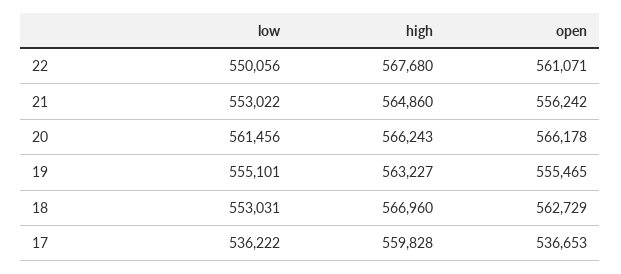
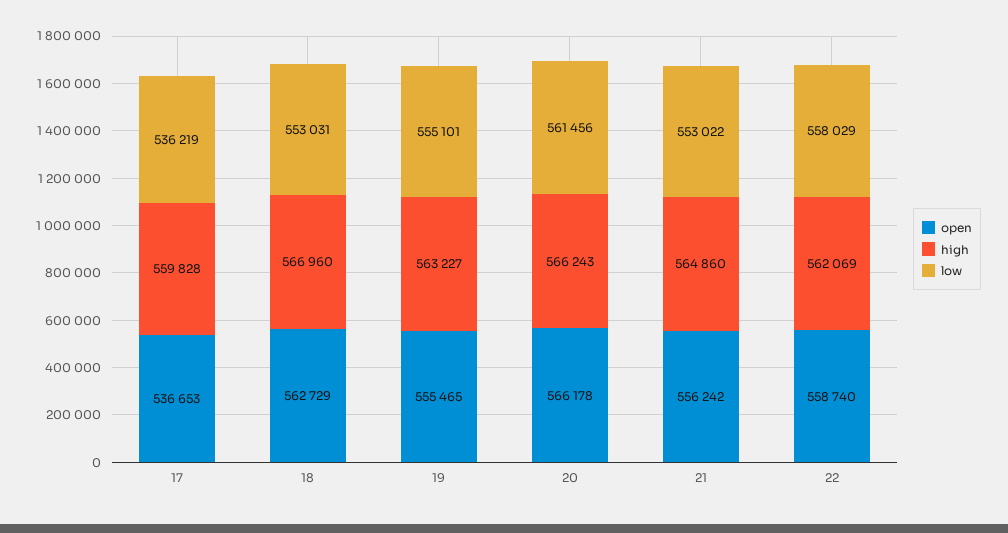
low, 22: 550056 -> 558029
high, 22: 567680 -> 562069
open, 22: 561071 -> 558740
low, 17: 536222 -> 536219

